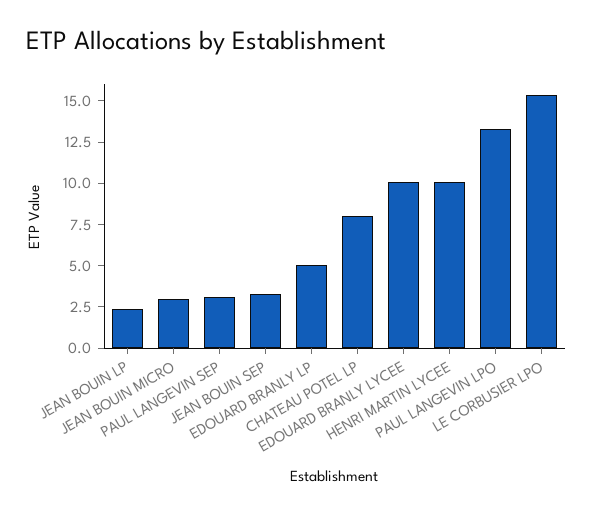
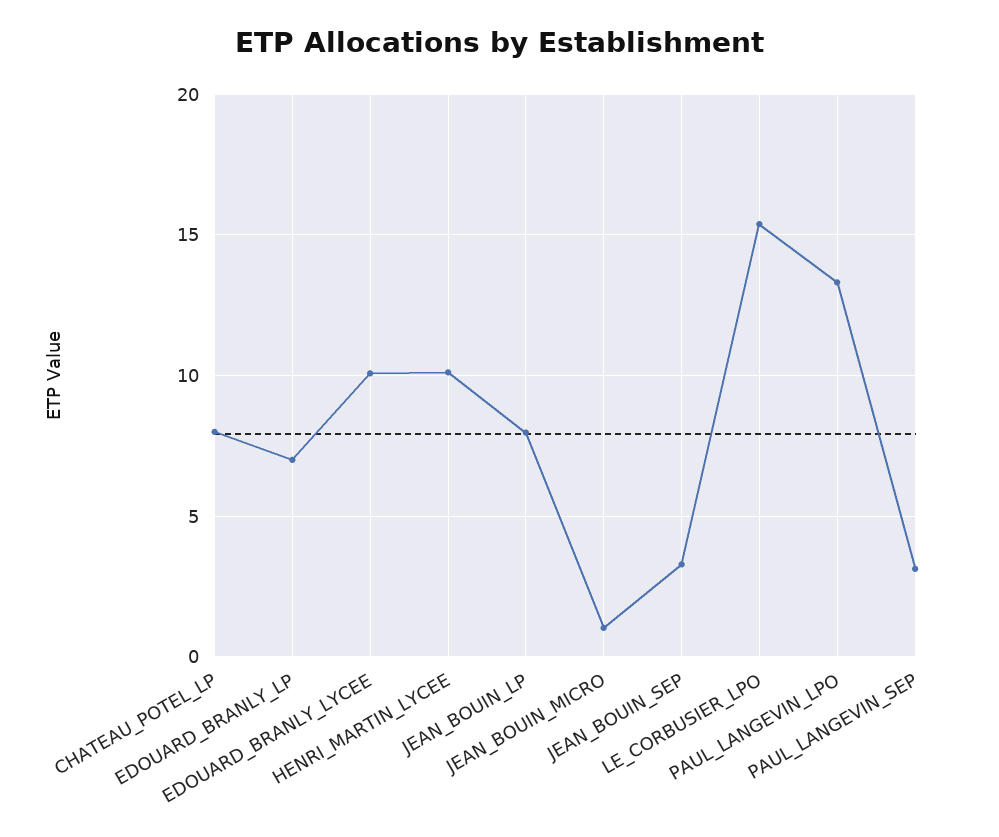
JEAN BOUIN LP: 2.5 -> 8
JEAN BOUIN MICRO: 3 -> 1
EDOUARD BRANLY LP: 5 -> 7

